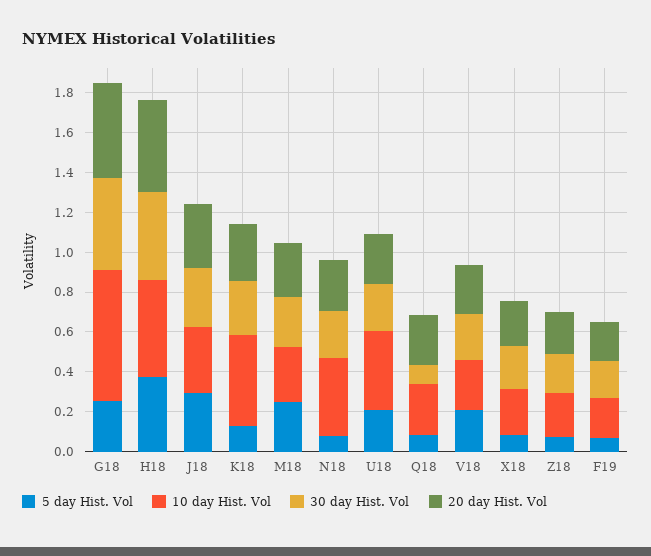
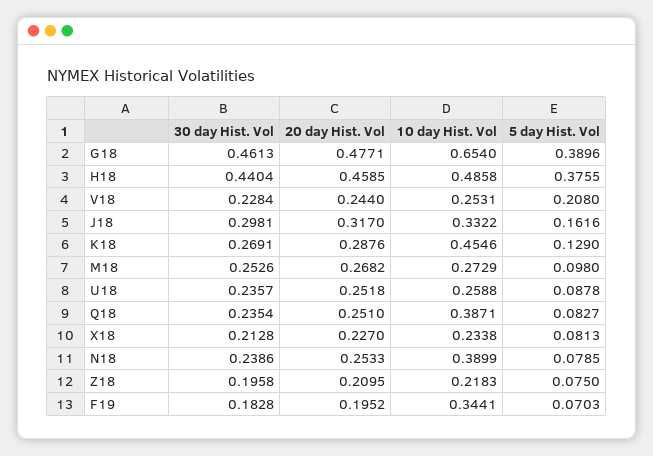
5 day Hist. Vol, G18: 0.25 -> 0.3896
5 day Hist. Vol, J18: 0.3 -> 0.1616
5 day Hist. Vol, M18: 0.25 -> 0.098
5 day Hist. Vol, U18: 0.2 -> 0.0878
10 day Hist. Vol, U18: 0.4 -> 0.2588
10 day Hist. Vol, Q18: 0.25 -> 0.3871
30 day Hist. Vol, Q18: 0.1 -> 0.2354
10 day Hist. Vol, F19: 0.2 -> 0.3441

